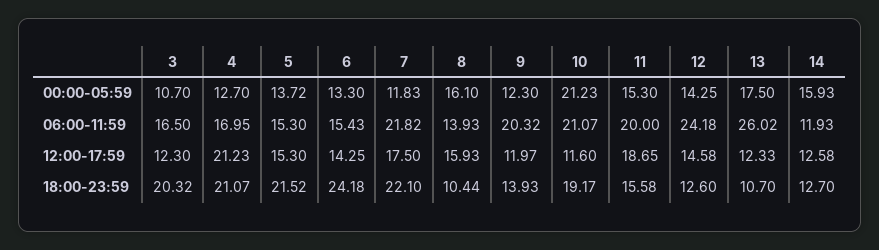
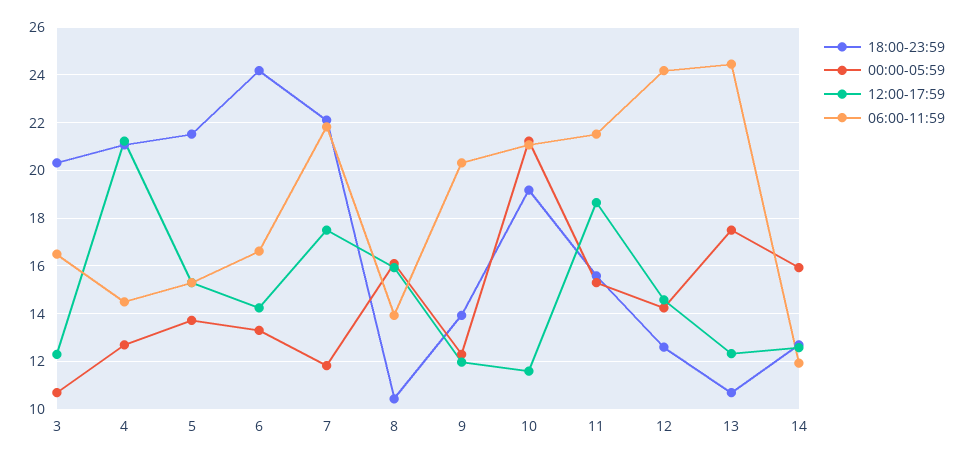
06:00-11:59, 4: 16.95 -> 14.5
06:00-11:59, 6: 15.43 -> 16.5
06:00-11:59, 11: 20 -> 21.5
06:00-11:59, 13: 26.02 -> 24.5

